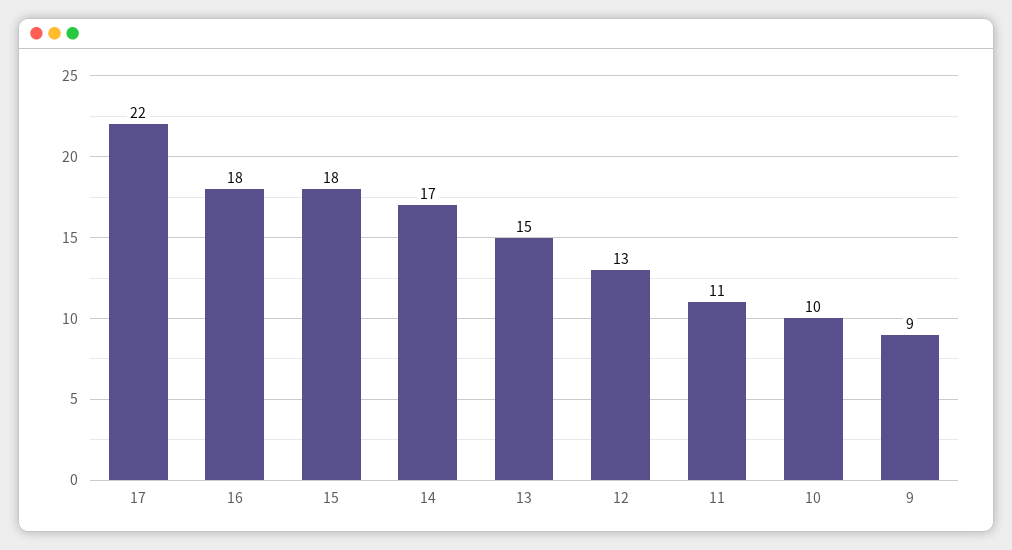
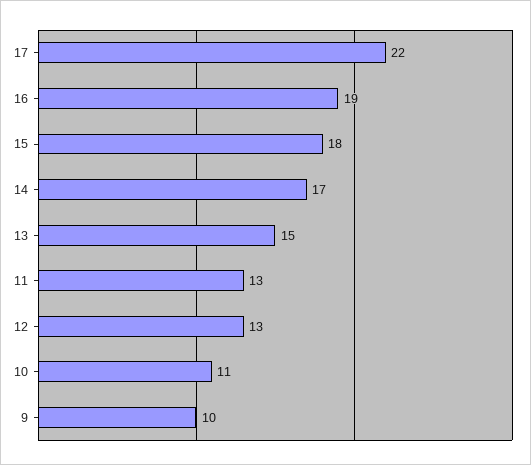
16: 18 -> 19
11: 11 -> 13
10: 10 -> 11
9: 9 -> 10

